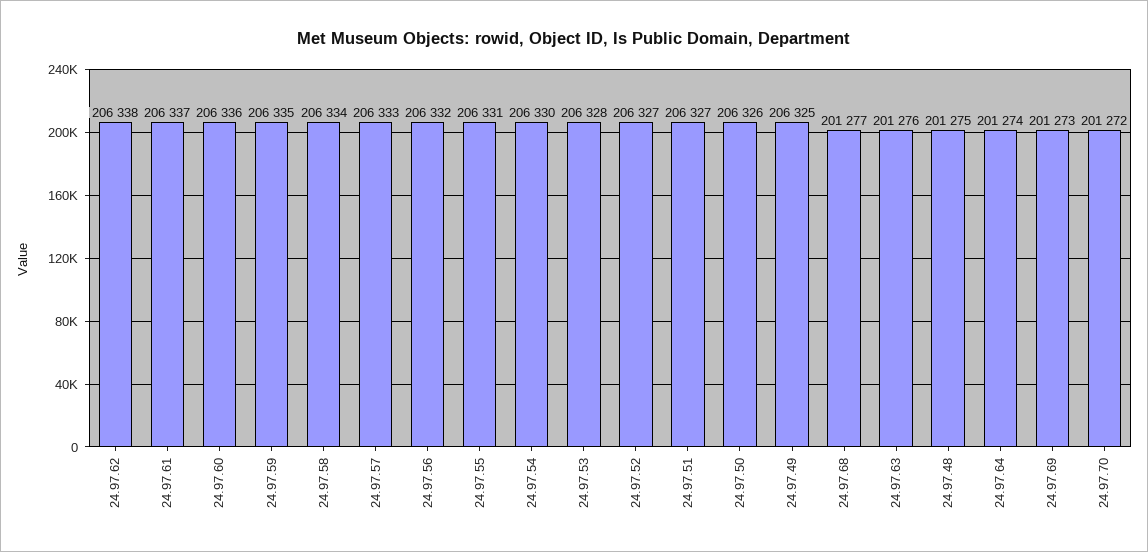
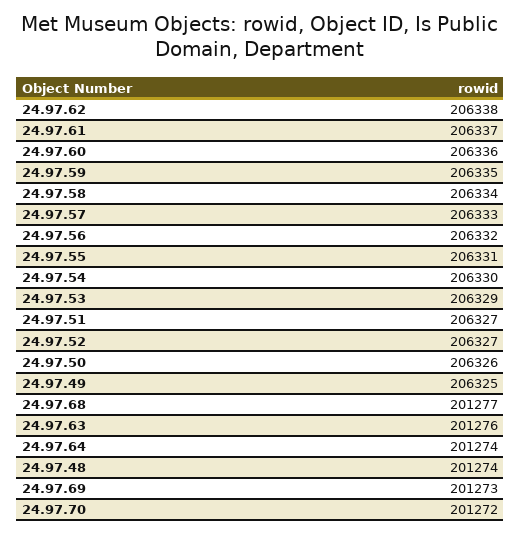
24.97.53: 206328 -> 206329
24.97.48: 201275 -> 201274

